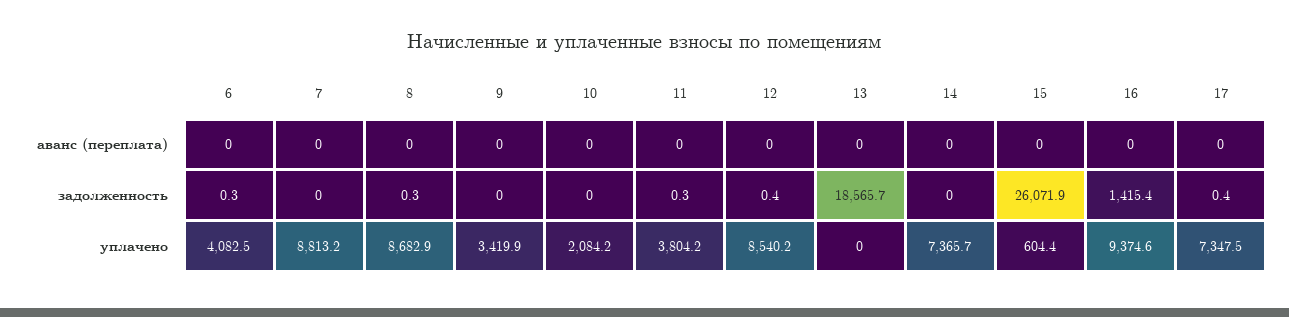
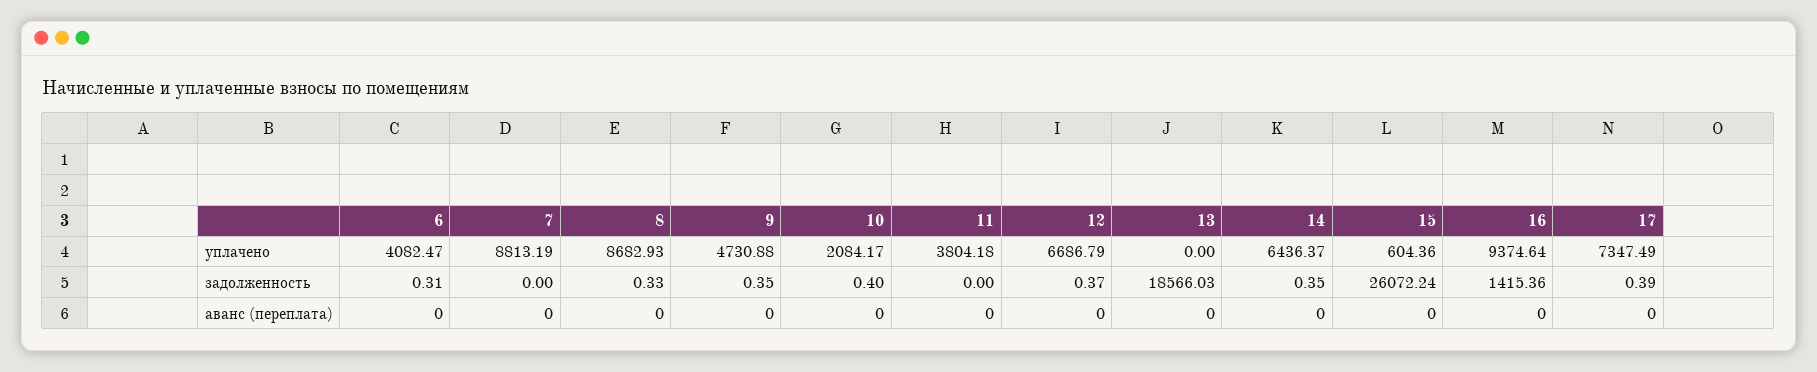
9, задолженность: 0 -> 0.35
10, задолженность: 0 -> 0.4
11, задолженность: 0.3 -> 0
13, задолженность: 18565.7 -> 18566.03
14, задолженность: 0 -> 0.35
15, задолженность: 26071.9 -> 26072.24
9, уплачено: 3419.9 -> 4730.88
12, уплачено: 8540.2 -> 6686.79
14, уплачено: 7365.7 -> 6436.37

